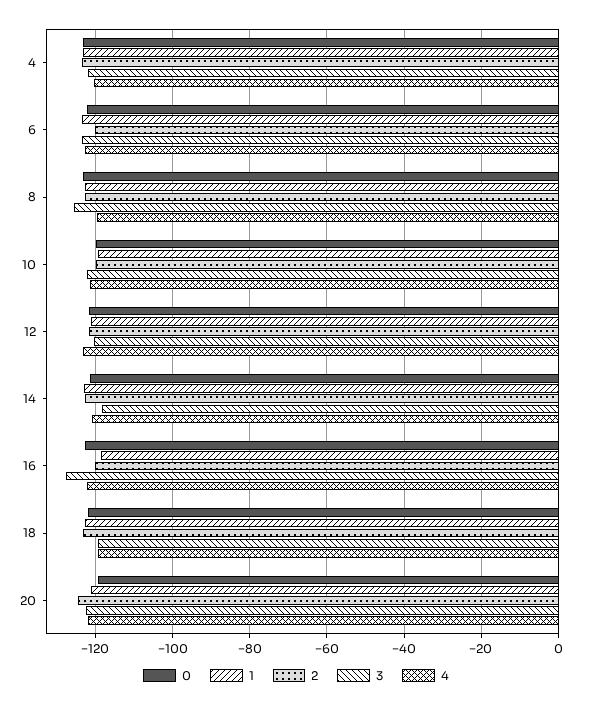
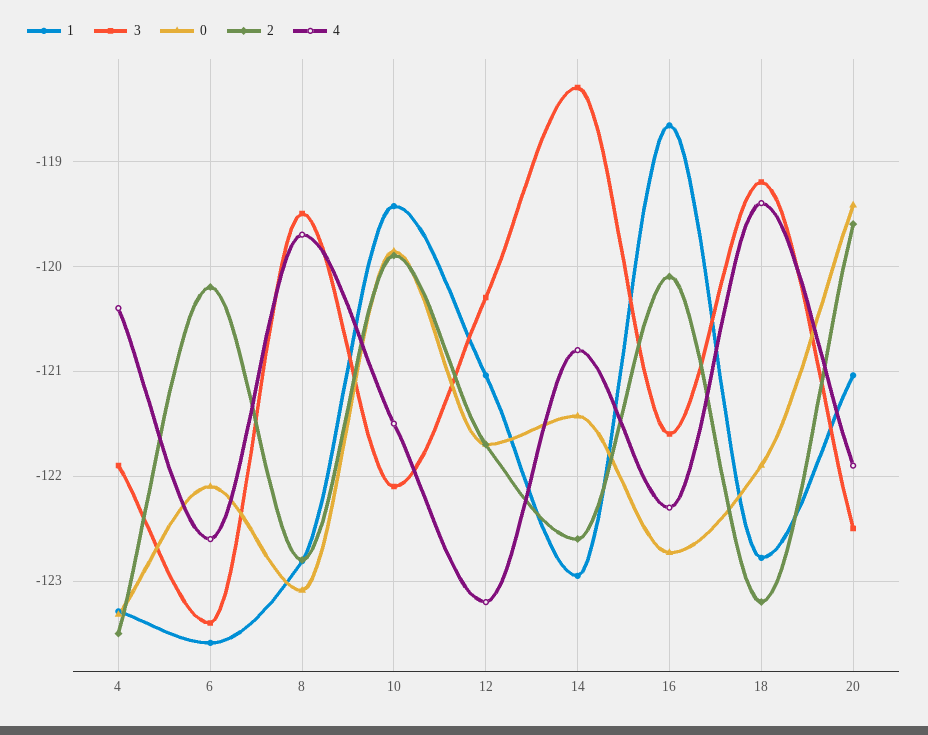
3, 8: -126 -> -119.5
3, 16: -128 -> -121.6
2, 20: -124 -> -119.6

